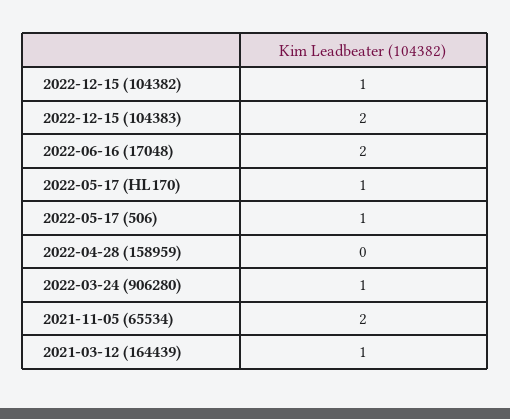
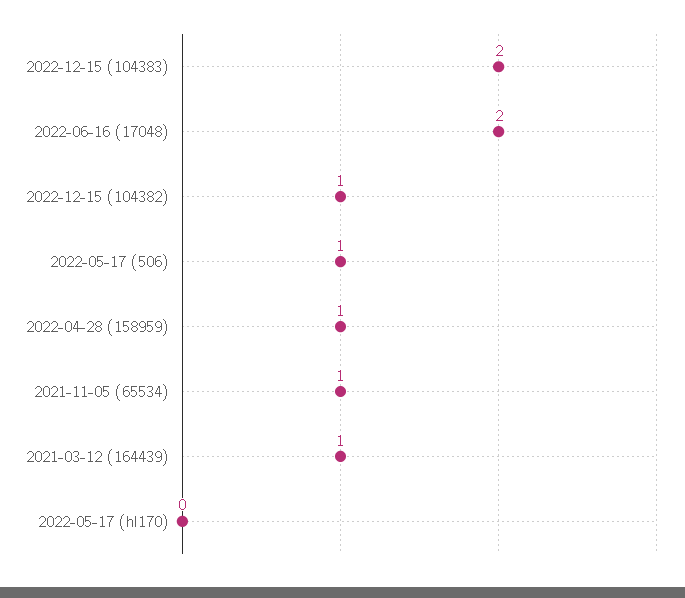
2022-05-17 (HL170): 1 -> 0
2022-04-28 (158959): 0 -> 1
2022-03-24 (906280): 1 -> none
2021-11-05 (65534): 2 -> 1

